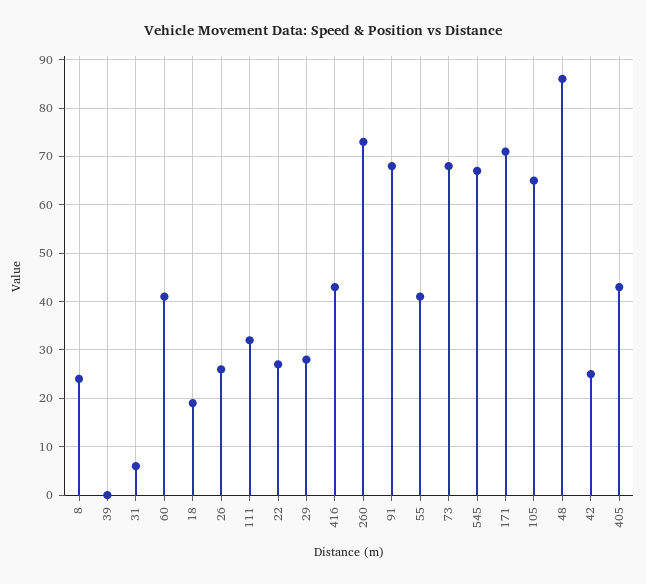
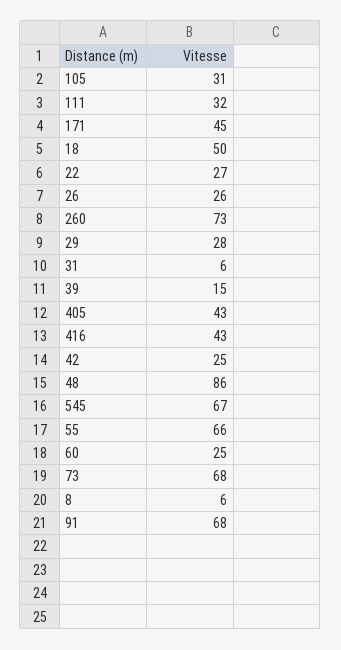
8: 25 -> 6
39: 0 -> 15
60: 40 -> 25
18: 20 -> 50
55: 40 -> 66
171: 70 -> 45
105: 65 -> 31

